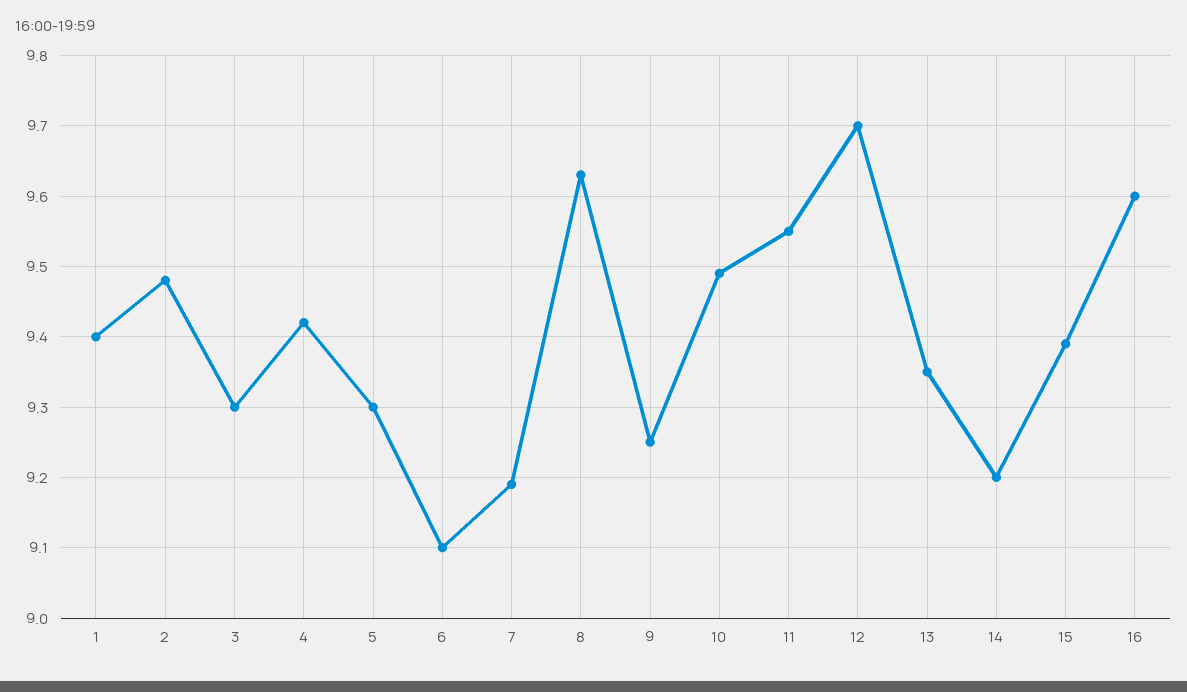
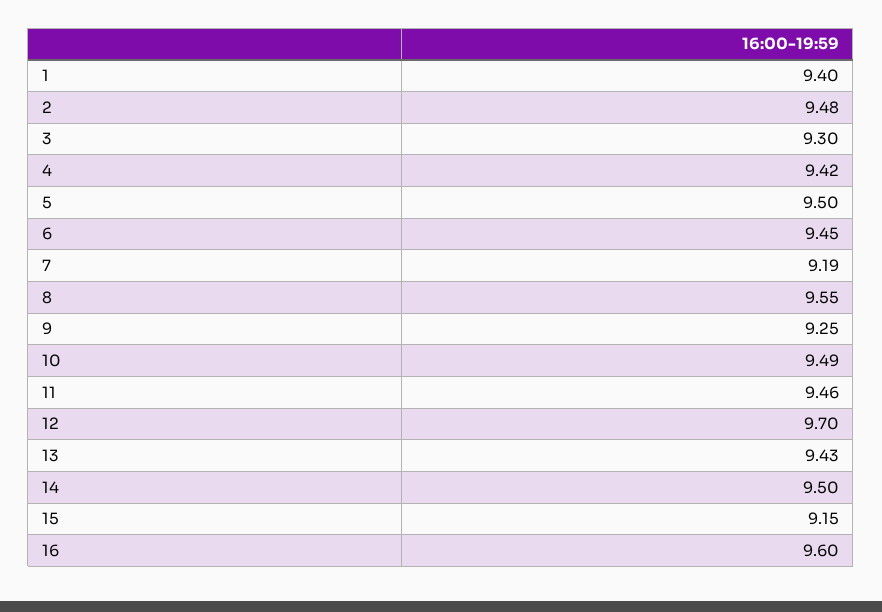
5: 9.3 -> 9.5
6: 9.1 -> 9.45
8: 9.63 -> 9.55
11: 9.55 -> 9.46
13: 9.35 -> 9.43
14: 9.2 -> 9.5
15: 9.39 -> 9.15

